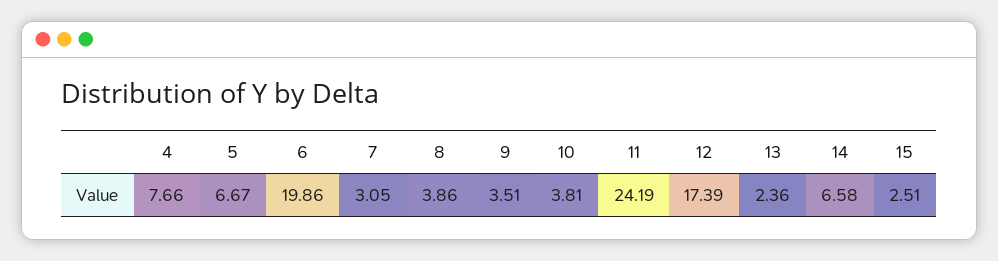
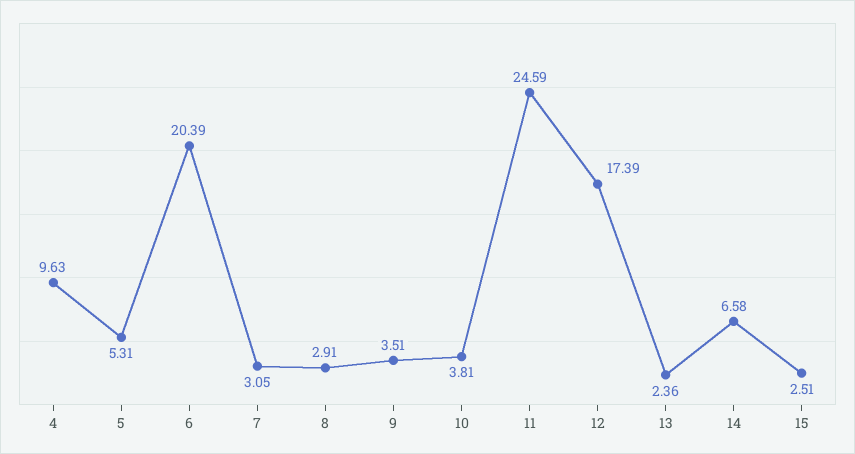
4: 7.66 -> 9.63
5: 6.67 -> 5.31
6: 19.86 -> 20.39
8: 3.86 -> 2.91
11: 24.19 -> 24.59

